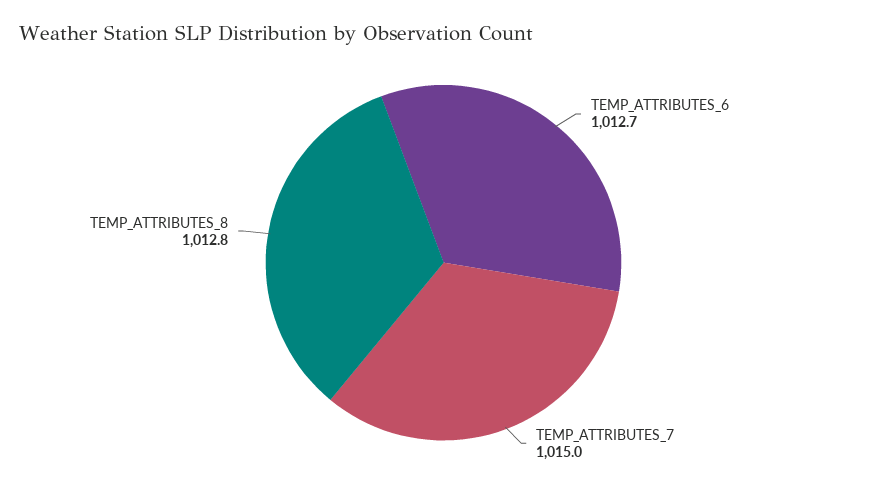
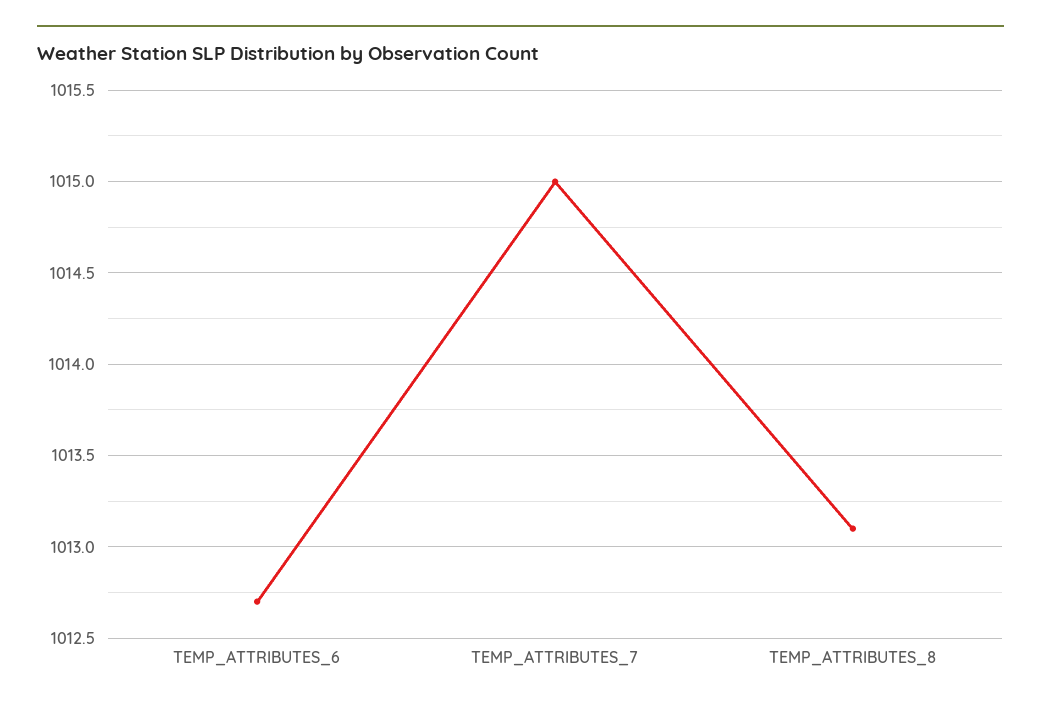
TEMP_ATTRIBUTES_8: 1012.8 -> 1013.1

